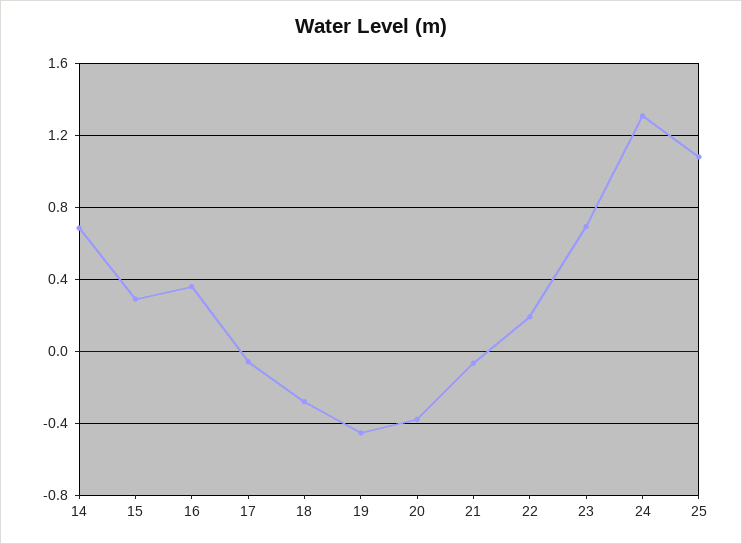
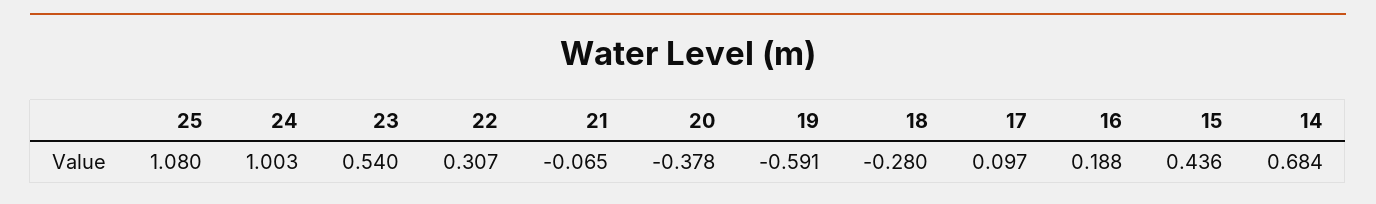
15: 0.3 -> 0.436
16: 0.35 -> 0.188
17: -0.05 -> 0.097
19: -0.45 -> -0.591
22: 0.2 -> 0.307
23: 0.7 -> 0.54
24: 1.3 -> 1.003

